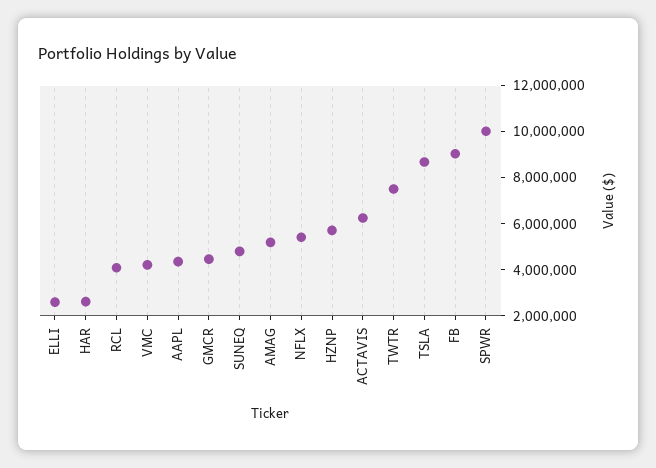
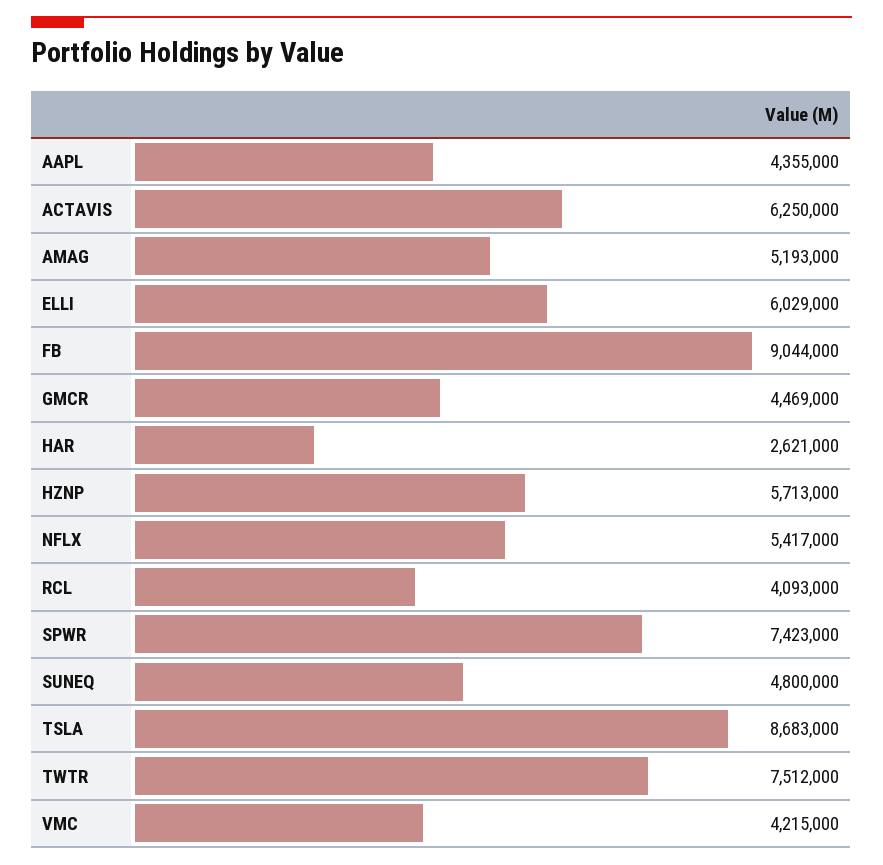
ELLI: 2500000 -> 6029000
SPWR: 10000000 -> 7423000

